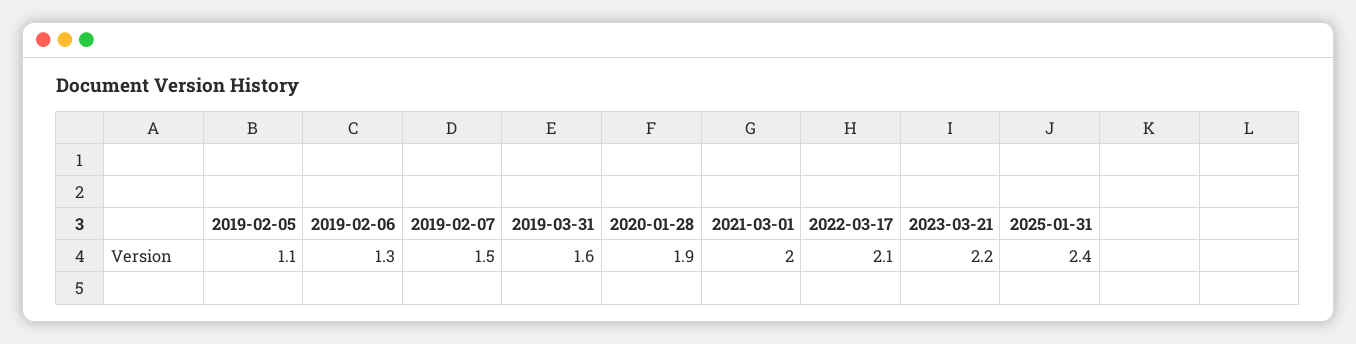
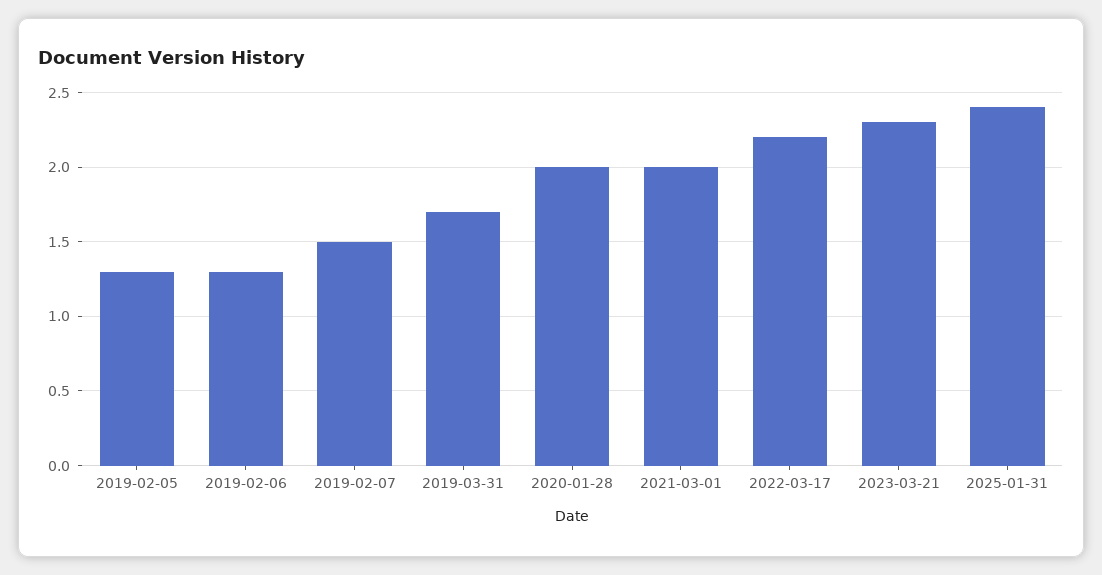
2019-02-05: 1.1 -> 1.3
2019-03-31: 1.6 -> 1.7
2020-01-28: 1.9 -> 2
2022-03-17: 2.1 -> 2.2
2023-03-21: 2.2 -> 2.3

